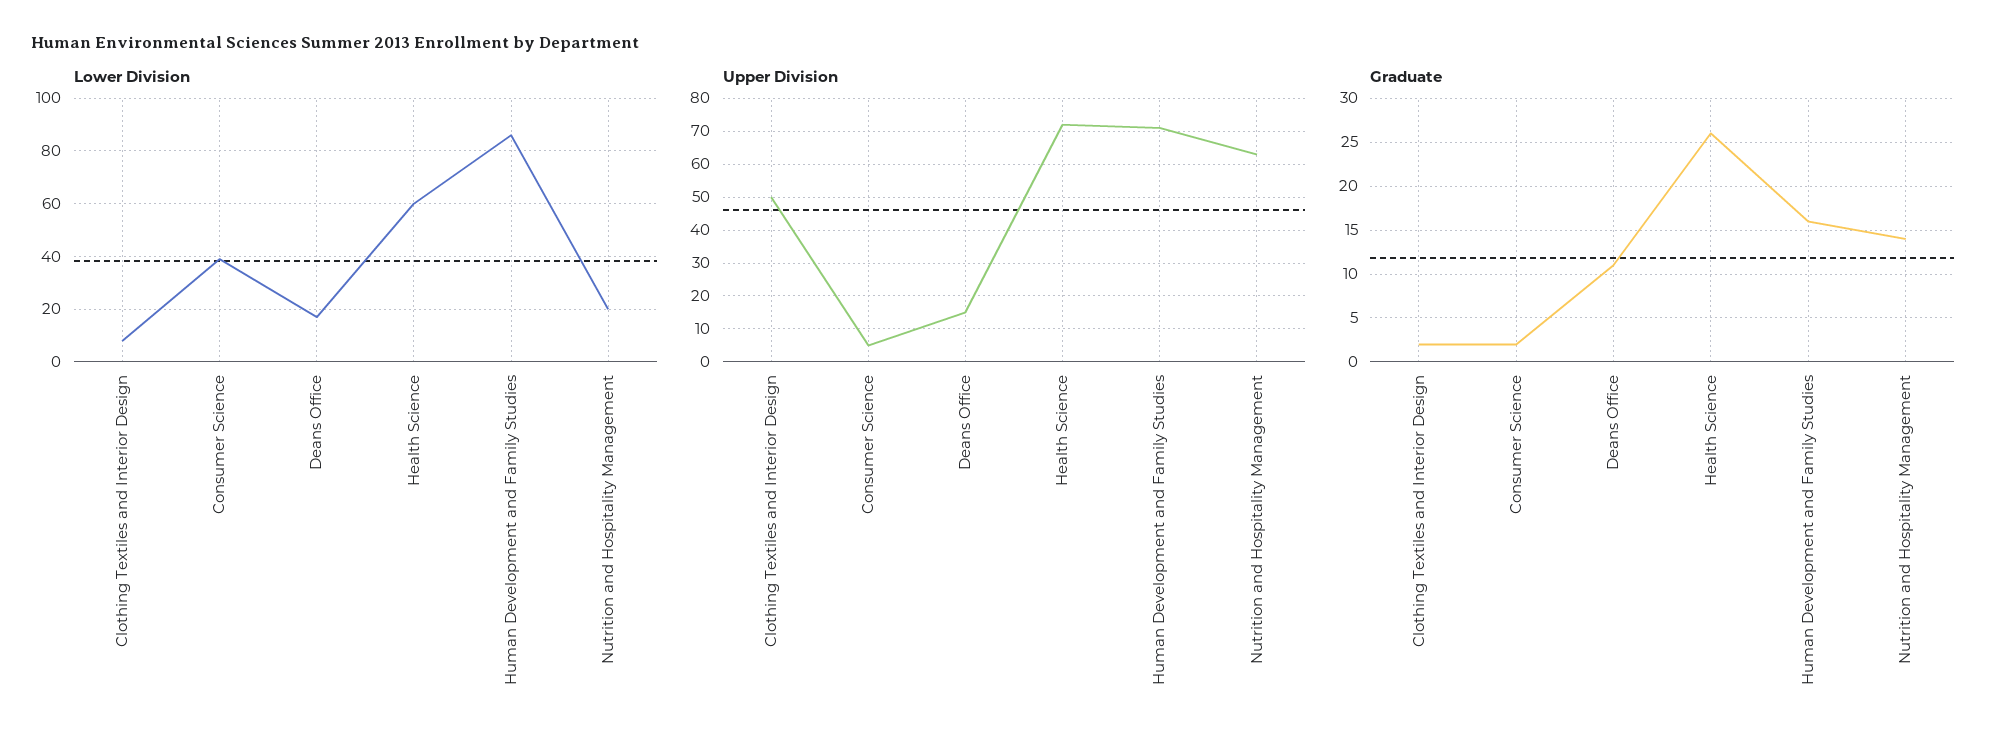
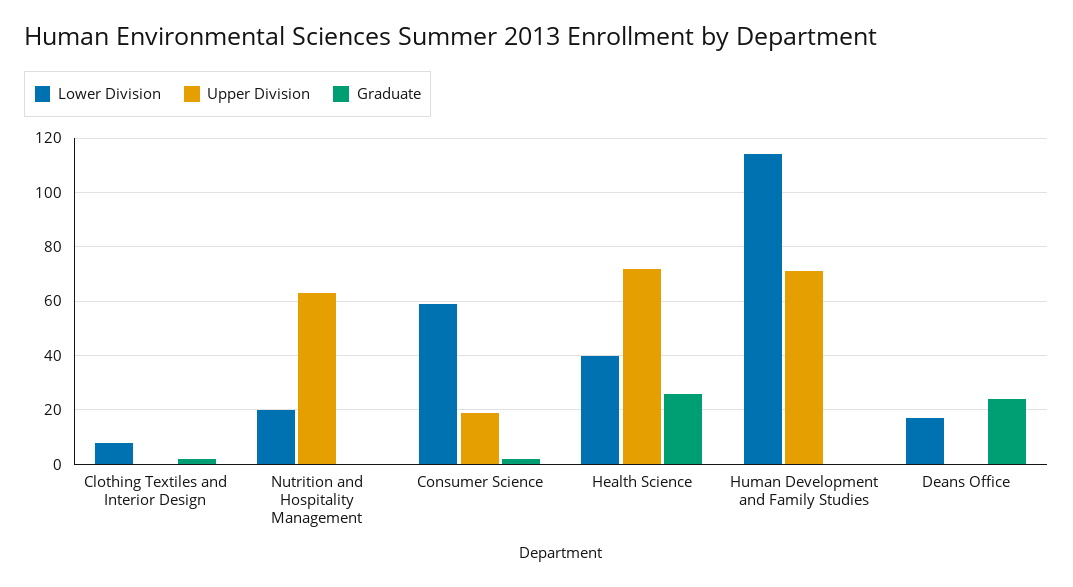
Lower Division, Consumer Science: 40 -> 60
Lower Division, Health Science: 60 -> 40
Lower Division, Human Development and Family Studies: 85 -> 115
Upper Division, Clothing Textiles and Interior Design: 50 -> 0
Upper Division, Consumer Science: 5 -> 20
Upper Division, Deans Office: 15 -> 0
Graduate, Deans Office: 11 -> 25
Graduate, Human Development and Family Studies: 16 -> 0
Graduate, Nutrition and Hospitality Management: 14 -> 0

